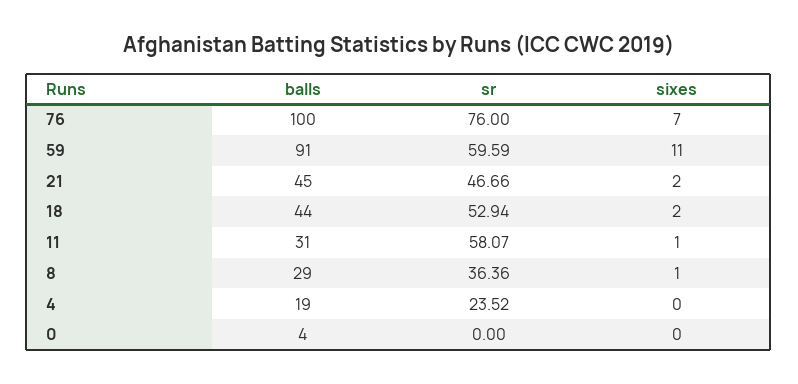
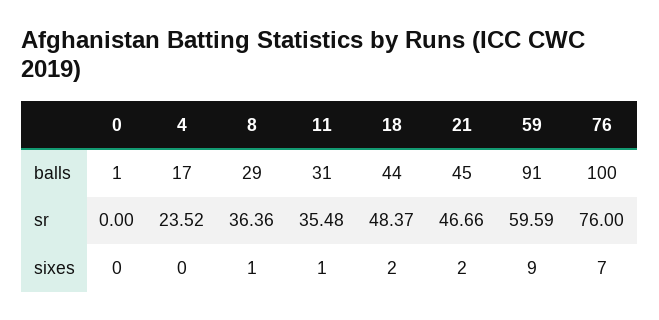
sixes, 59: 11 -> 9
sr, 18: 52.94 -> 48.37
sr, 11: 58.07 -> 35.48
balls, 4: 19 -> 17
balls, 0: 4 -> 1

